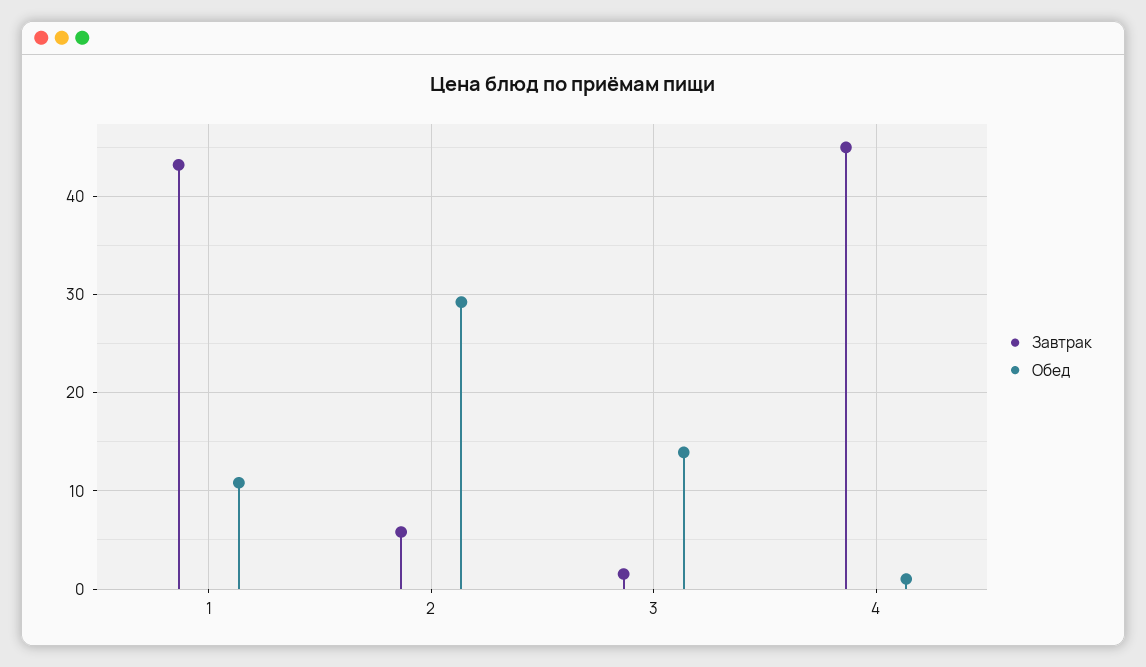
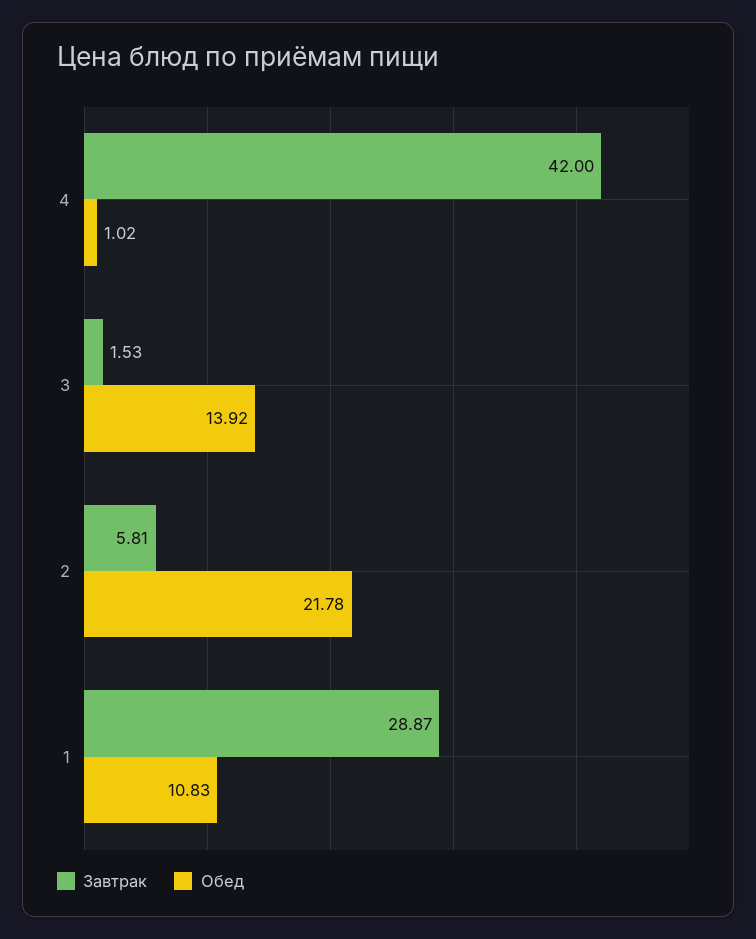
Завтрак, 1: 43 -> 28.87
Обед, 2: 29 -> 21.78
Завтрак, 4: 45 -> 42

